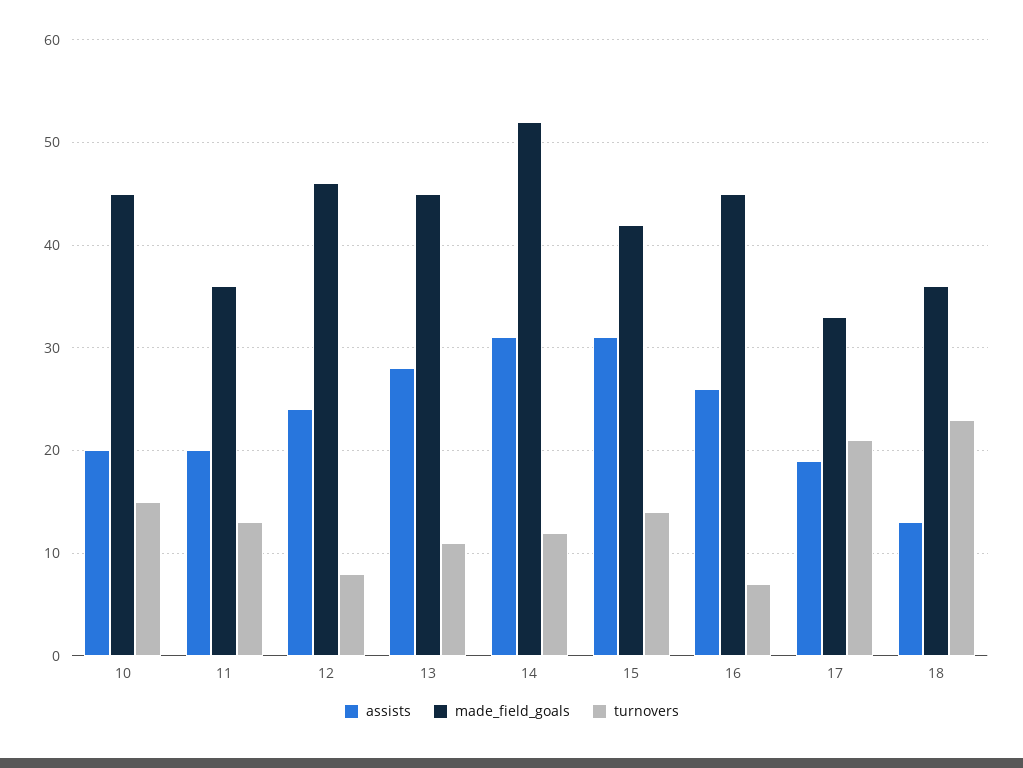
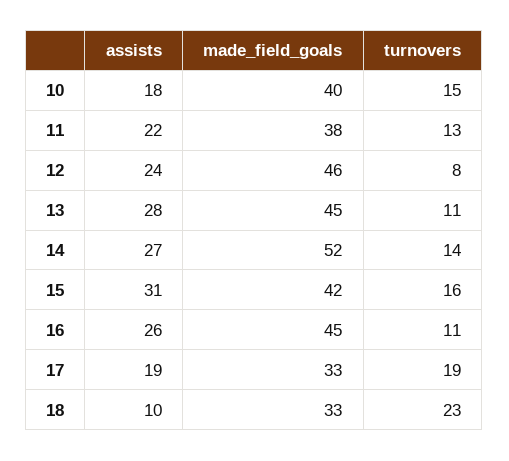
assists, 10: 20 -> 18
made_field_goals, 10: 45 -> 40
assists, 11: 20 -> 22
made_field_goals, 11: 36 -> 38
assists, 14: 31 -> 27
turnovers, 14: 12 -> 14
turnovers, 15: 14 -> 16
turnovers, 16: 7 -> 11
turnovers, 17: 21 -> 19
assists, 18: 13 -> 10
made_field_goals, 18: 36 -> 33

